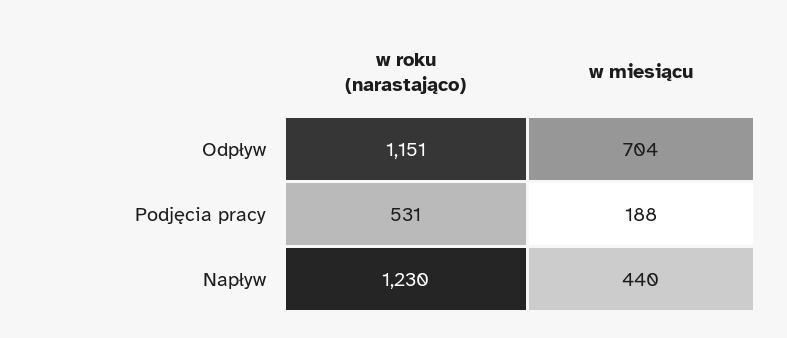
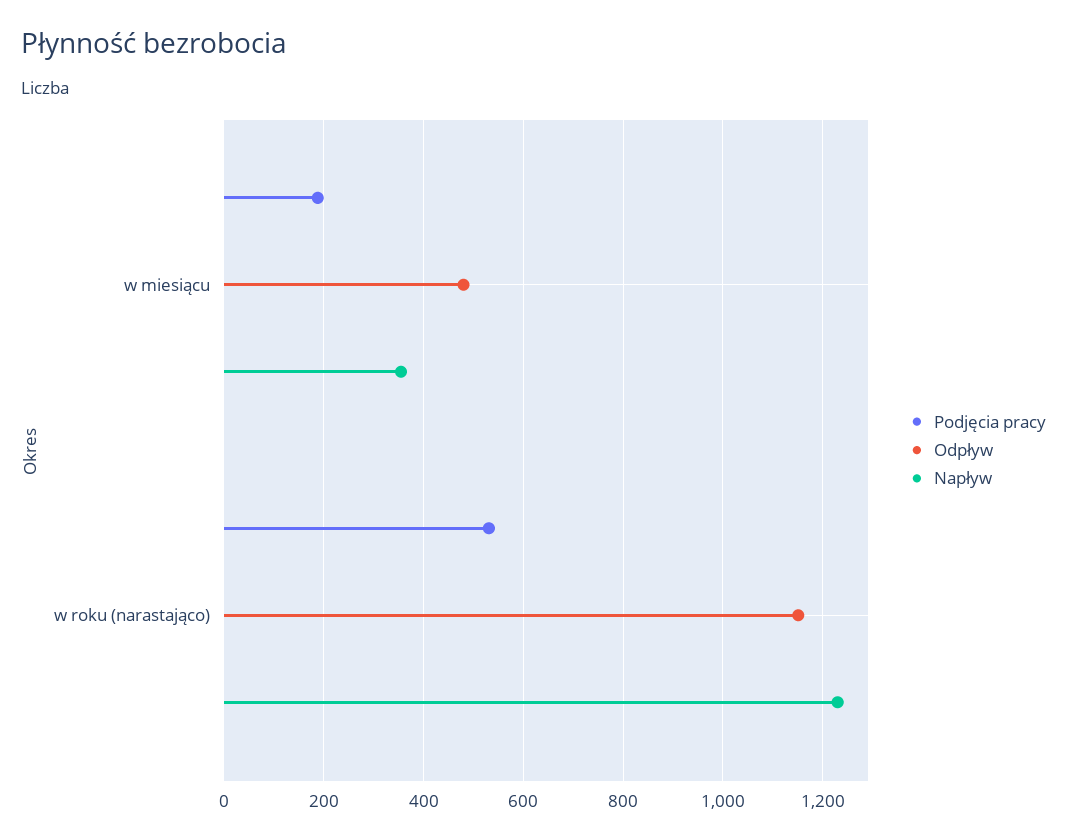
Odpływ, w miesiącu: 704 -> 480
Napływ, w miesiącu: 440 -> 360

